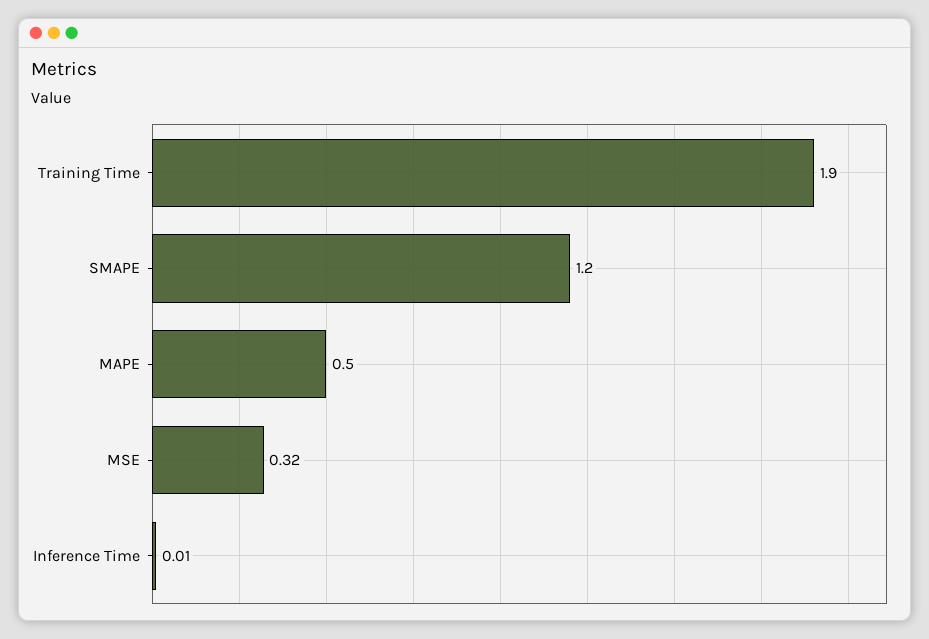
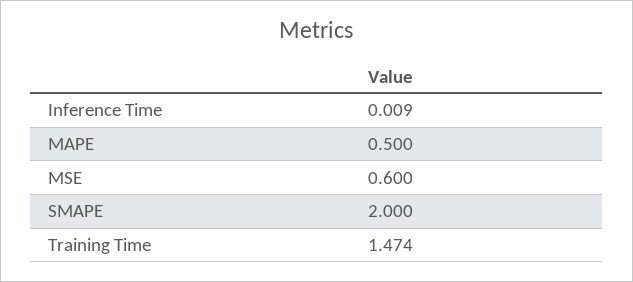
Training Time: 1.9 -> 1.474
SMAPE: 1.2 -> 2
MSE: 0.32 -> 0.6

